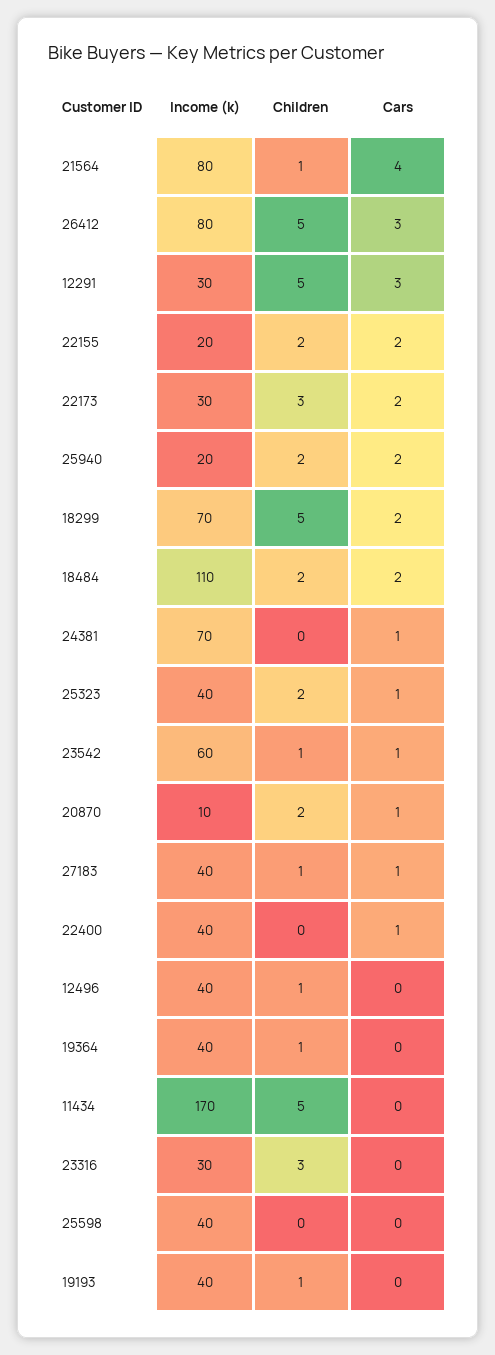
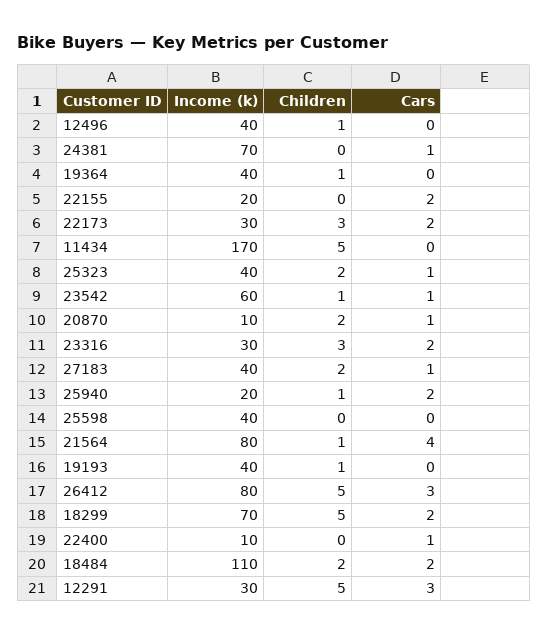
Children, 22155: 2 -> 0
Children, 25940: 2 -> 1
Children, 27183: 1 -> 2
Income (k), 22400: 40 -> 10
Cars, 23316: 0 -> 2

